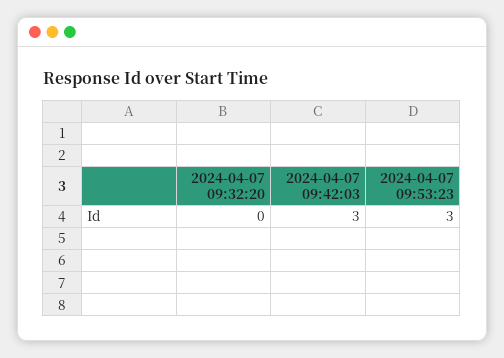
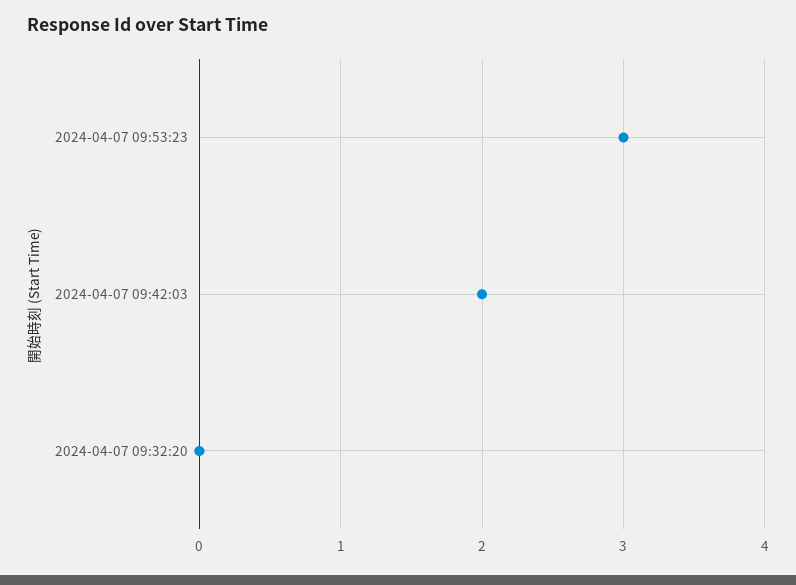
2024-04-07 09:42:03: 3 -> 2

